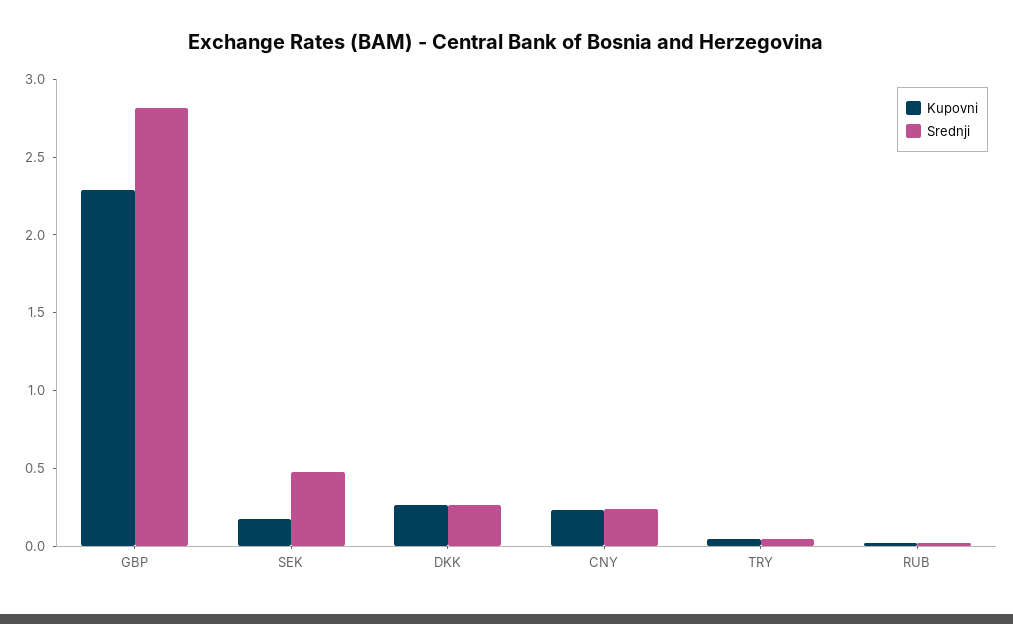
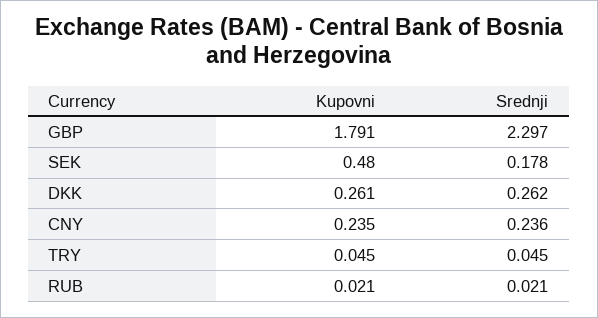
Kupovni, GBP: 2.3 -> 1.791
Srednji, GBP: 2.8 -> 2.297
Kupovni, SEK: 0.2 -> 0.48
Srednji, SEK: 0.5 -> 0.178

